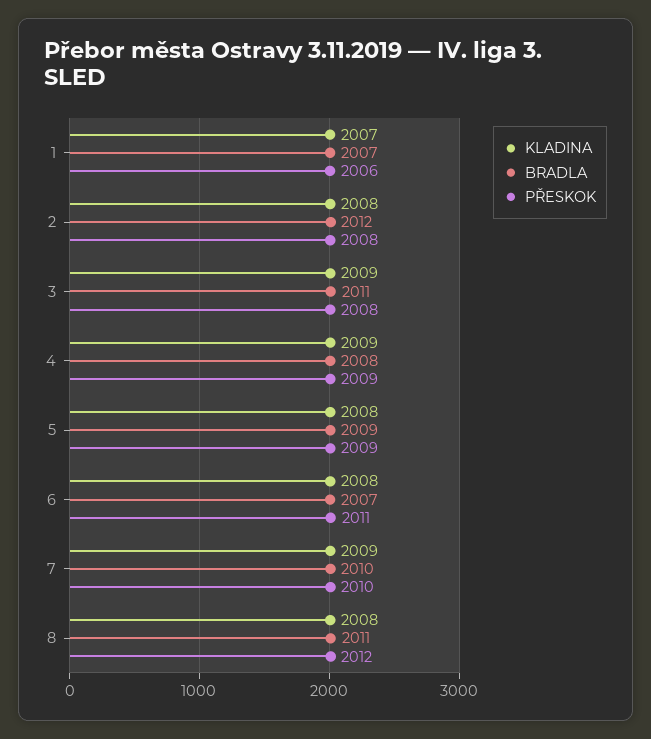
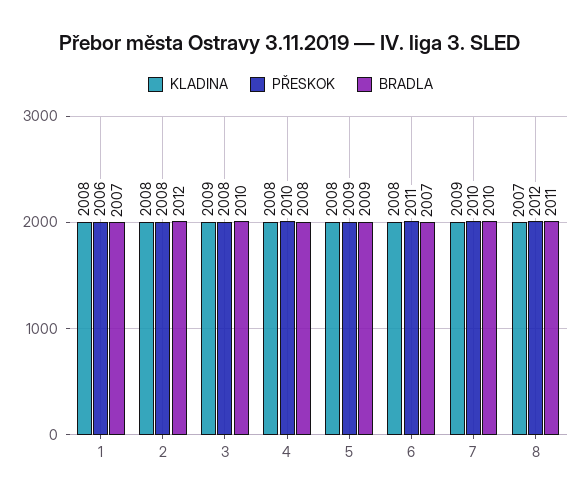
KLADINA, 1: 2007 -> 2008
BRADLA, 3: 2011 -> 2010
KLADINA, 4: 2009 -> 2008
PŘESKOK, 4: 2009 -> 2010
KLADINA, 8: 2008 -> 2007

